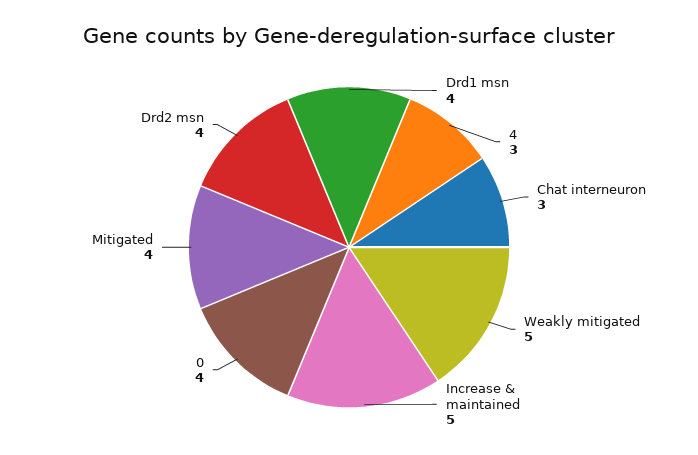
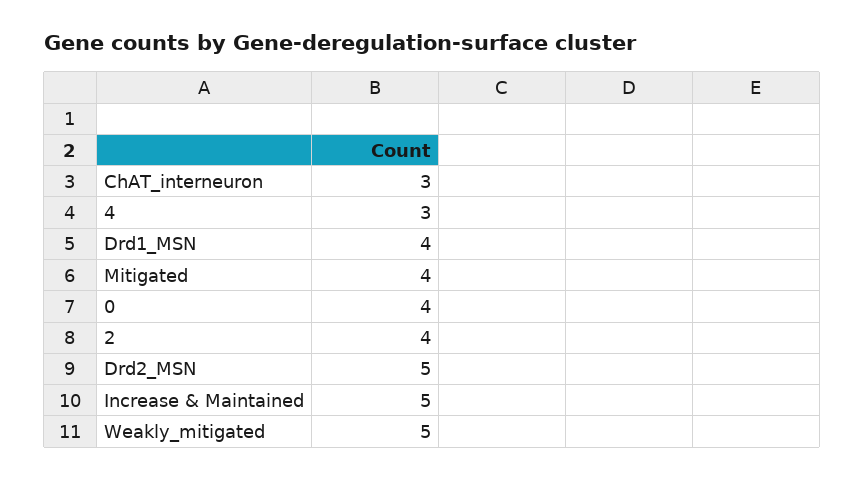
Drd2 msn: 4 -> 5
2: none -> 4

